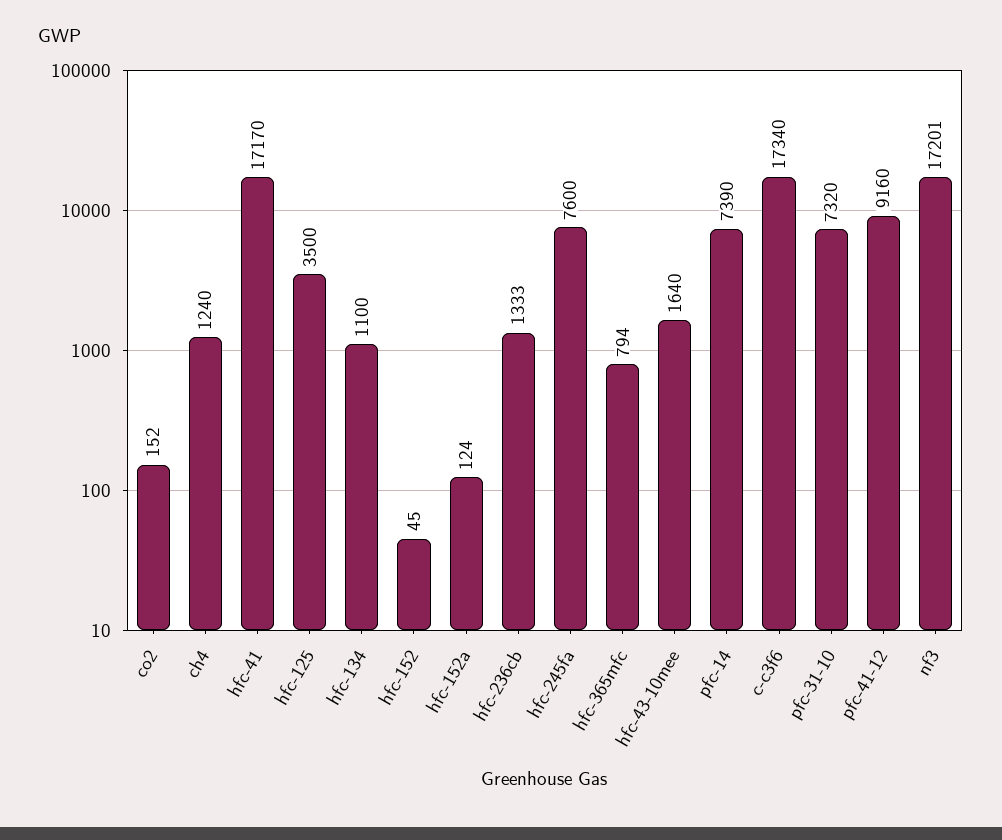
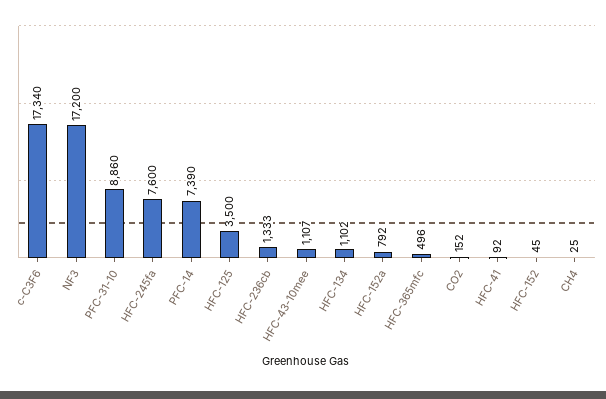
ch4: 1240 -> 25
hfc-41: 17170 -> 92
hfc-134: 1100 -> 1102
hfc-152a: 124 -> 792
hfc-365mfc: 794 -> 496
hfc-43-10mee: 1640 -> 1107
pfc-31-10: 7320 -> 8860
pfc-41-12: 9160 -> none
nf3: 17201 -> 17200

